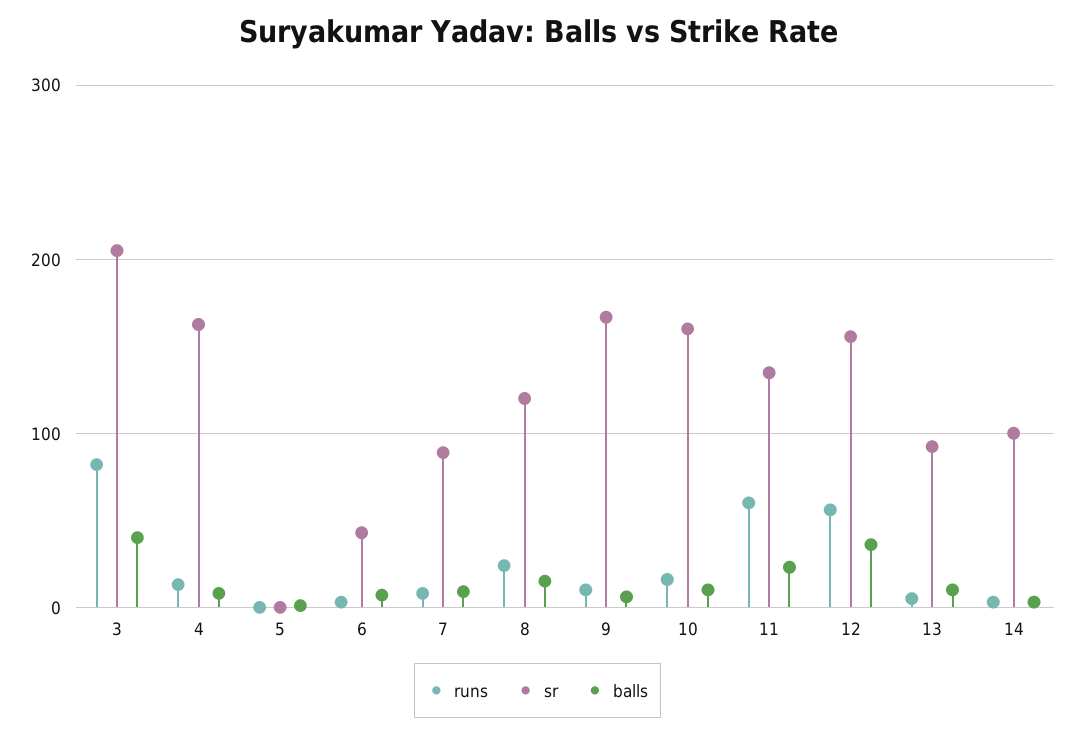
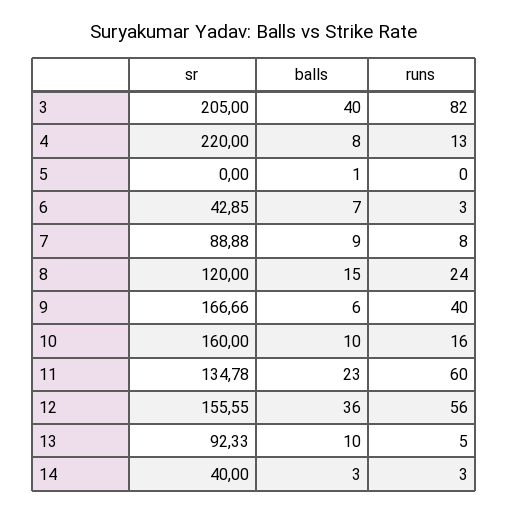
sr, 4: 160 -> 220
runs, 9: 10 -> 40
sr, 14: 100 -> 40

